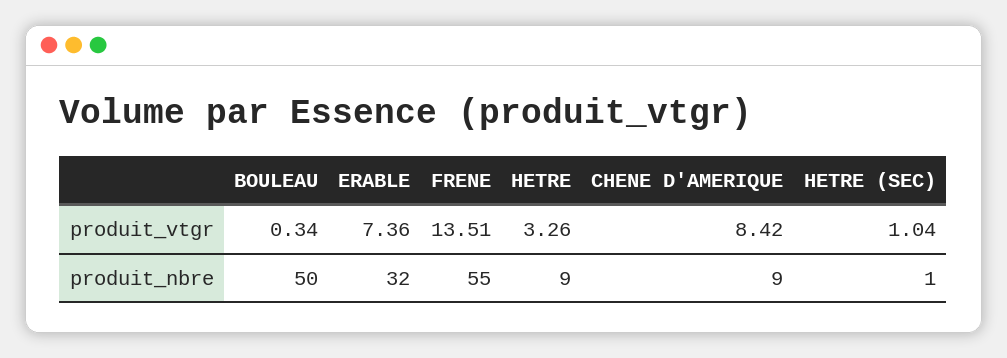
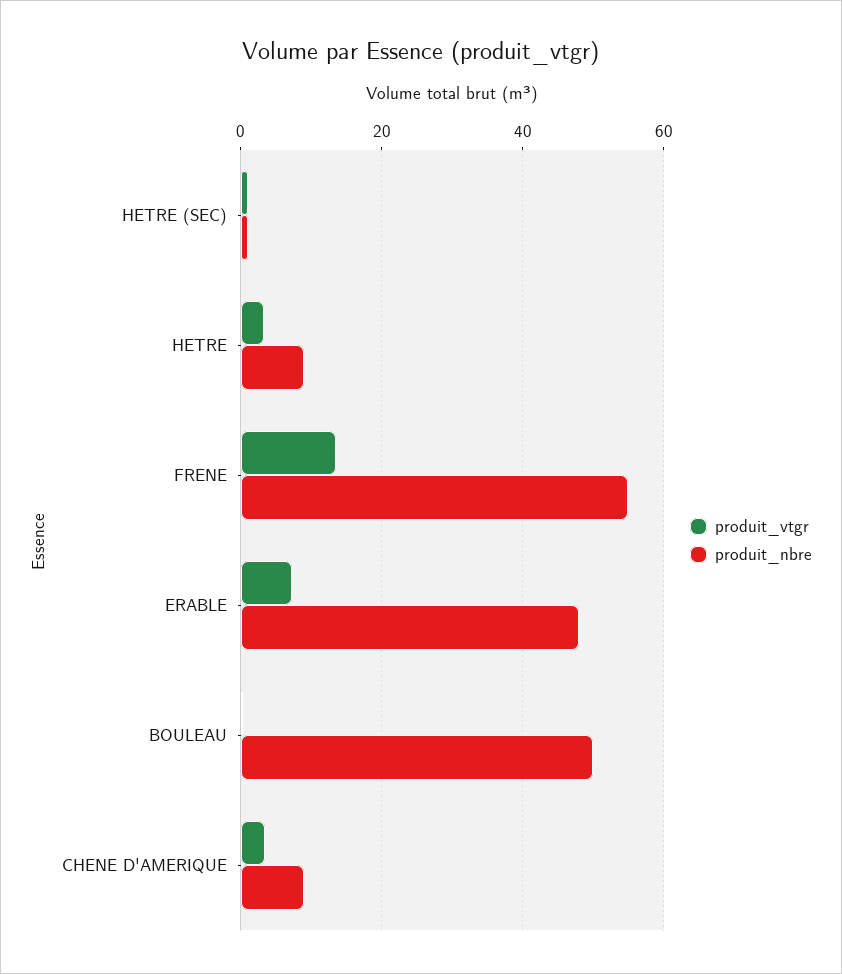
produit_vtgr, CHENE D'AMERIQUE: 8.42 -> 4
produit_nbre, ERABLE: 32 -> 48

